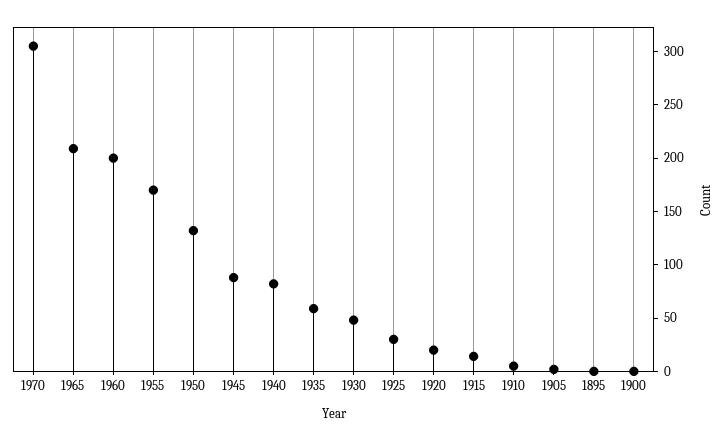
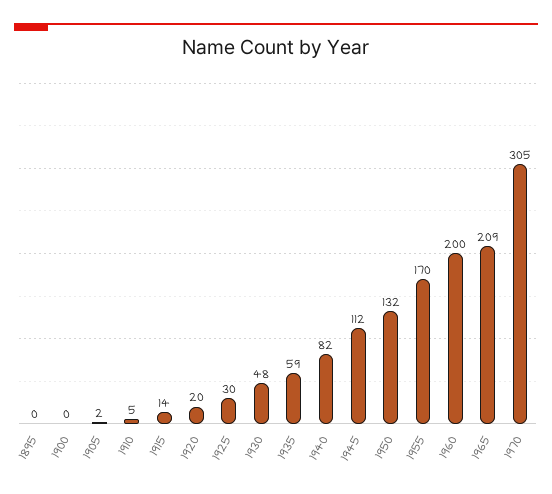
1945: 90 -> 112

